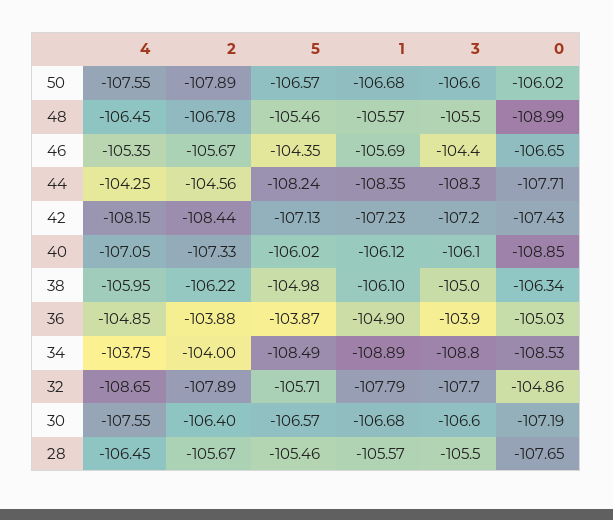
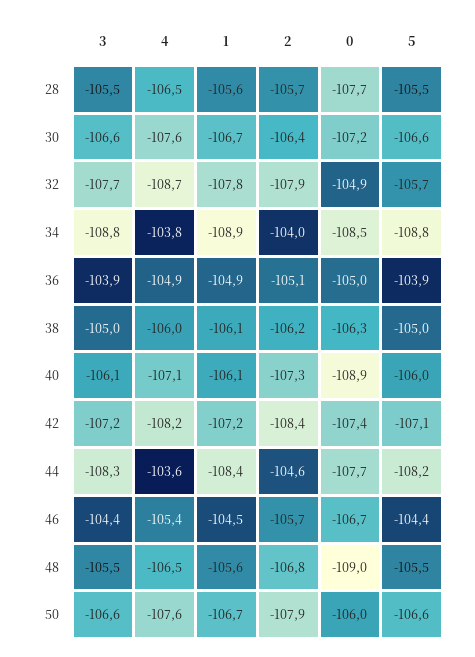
1, 46: -105.69 -> -104.5
4, 44: -104.25 -> -103.6
2, 36: -103.88 -> -105.1
5, 34: -108.49 -> -108.8

